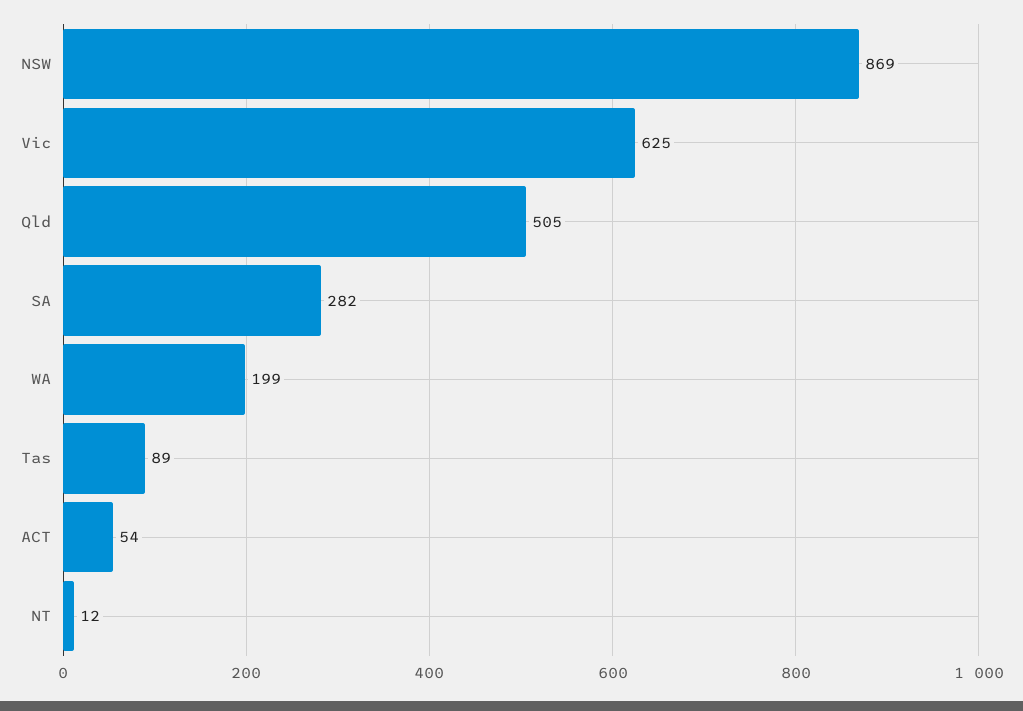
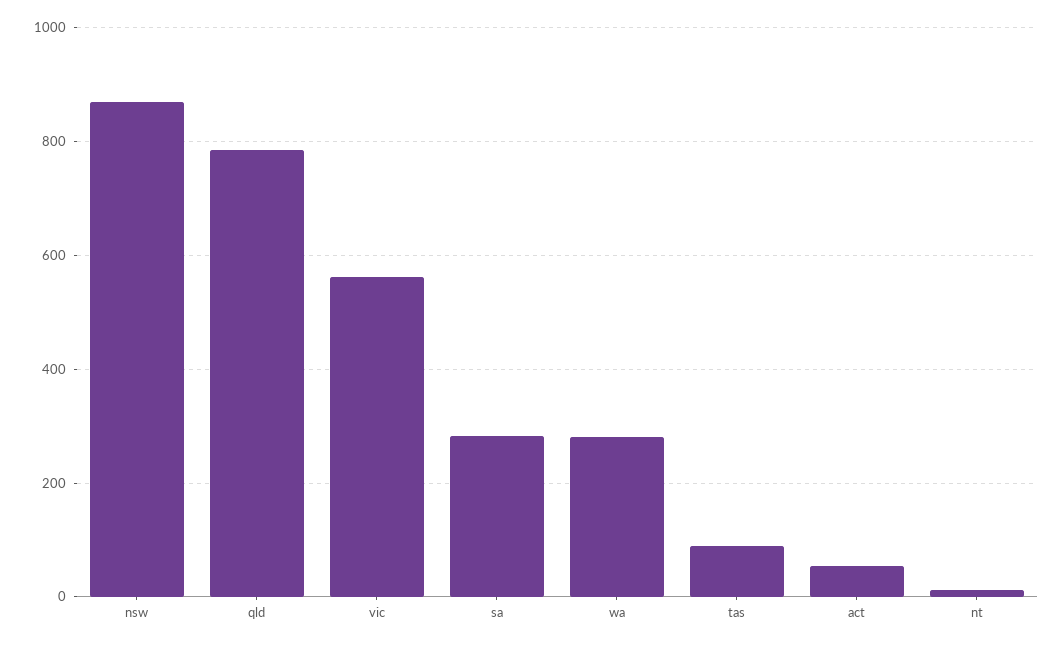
Vic: 625 -> 560
Qld: 505 -> 780
WA: 199 -> 280

